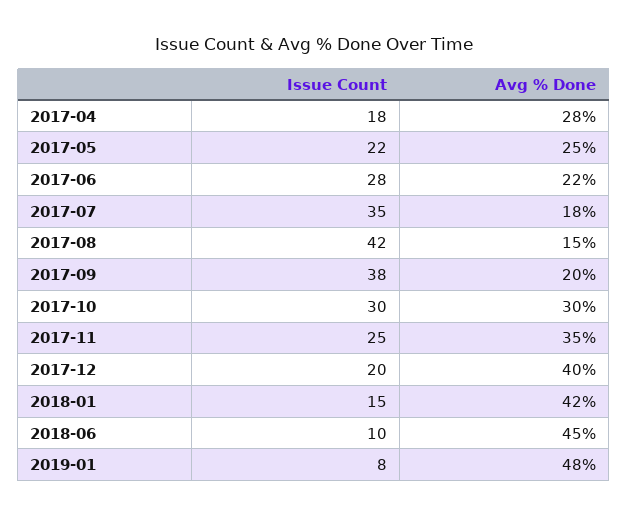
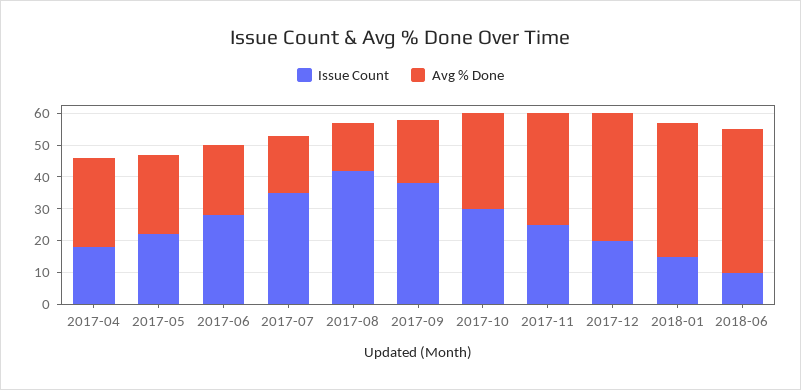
Issue Count, 2019-01: 8 -> none
Avg % Done, 2019-01: 48 -> none

